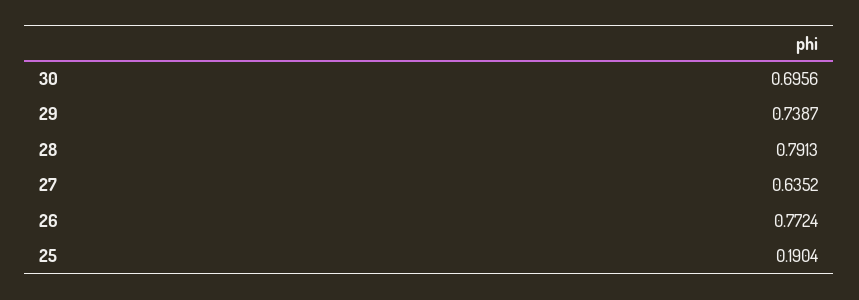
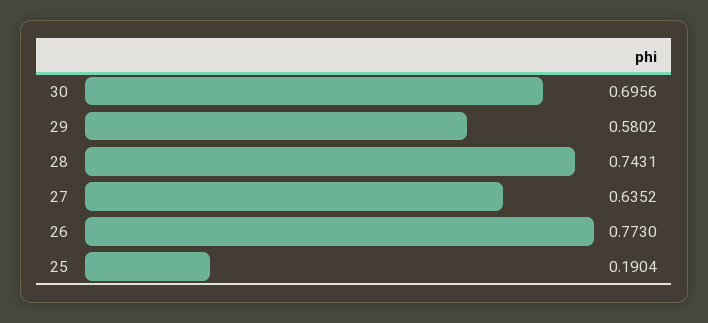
29: 0.7387 -> 0.5802
28: 0.7913 -> 0.7431
26: 0.7724 -> 0.773

